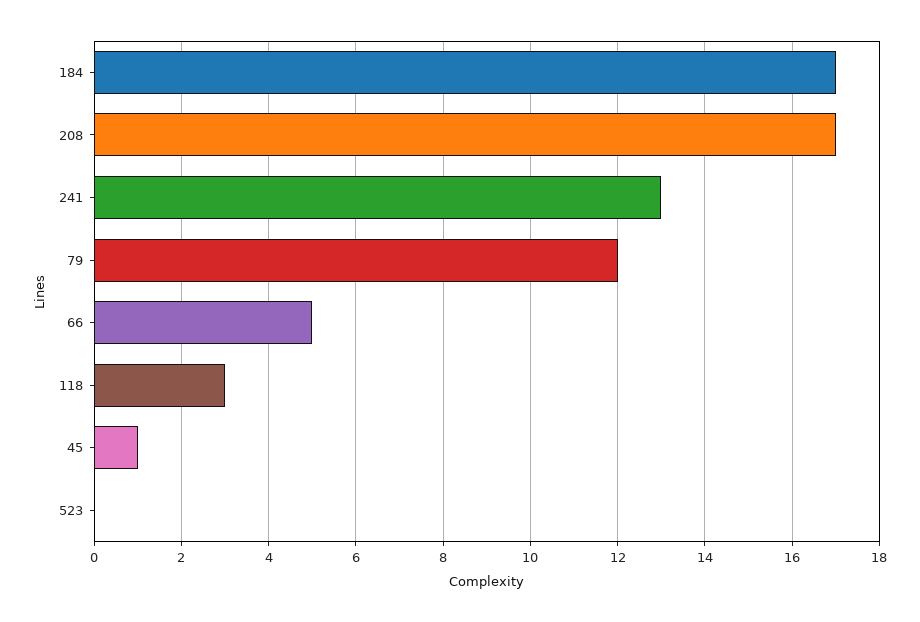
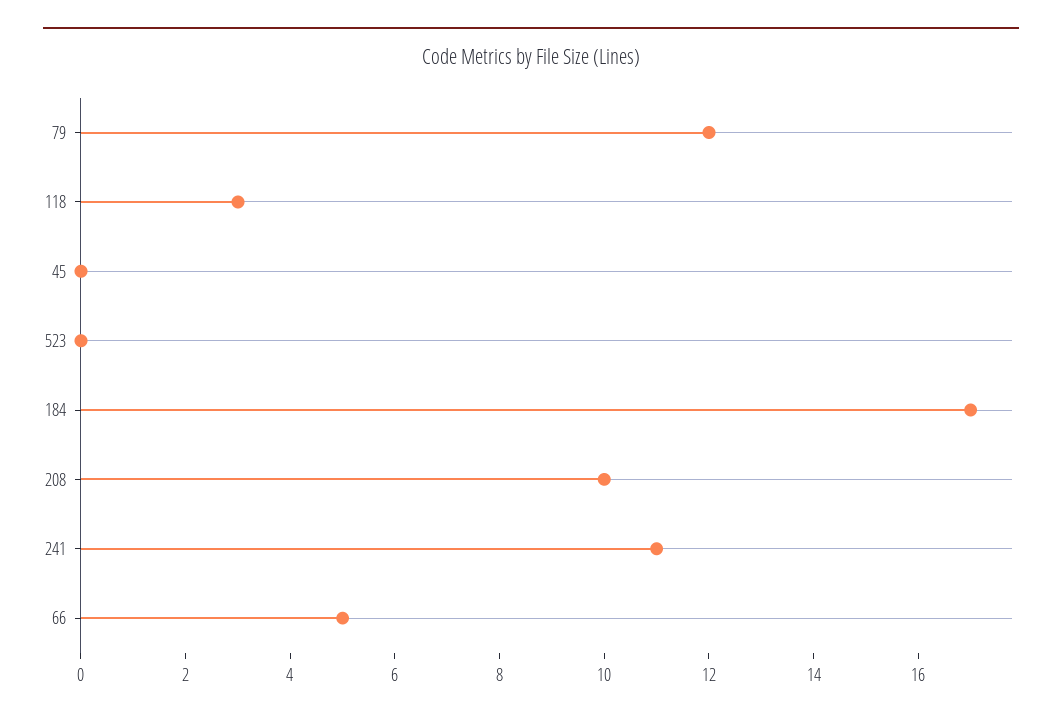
208: 17 -> 10
241: 13 -> 11
45: 1 -> 0

